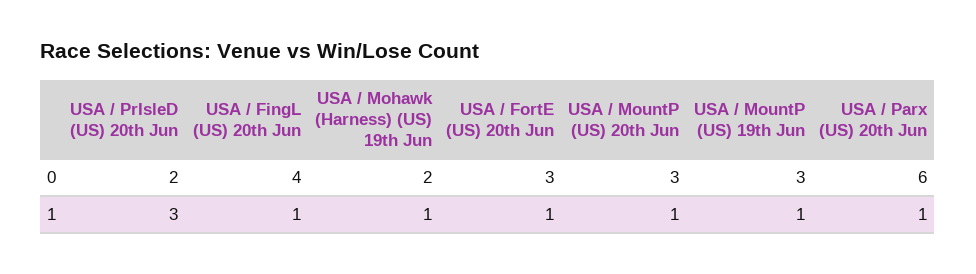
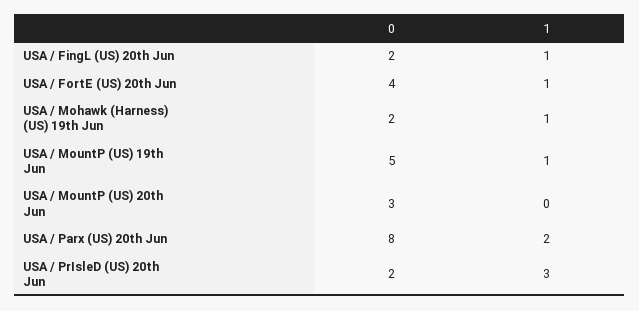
USA / FingL (US) 20th Jun, 0: 4 -> 2
USA / FortE (US) 20th Jun, 0: 3 -> 4
USA / MountP (US) 19th Jun, 0: 3 -> 5
USA / Parx (US) 20th Jun, 0: 6 -> 8
USA / MountP (US) 20th Jun, 1: 1 -> 0
USA / Parx (US) 20th Jun, 1: 1 -> 2

